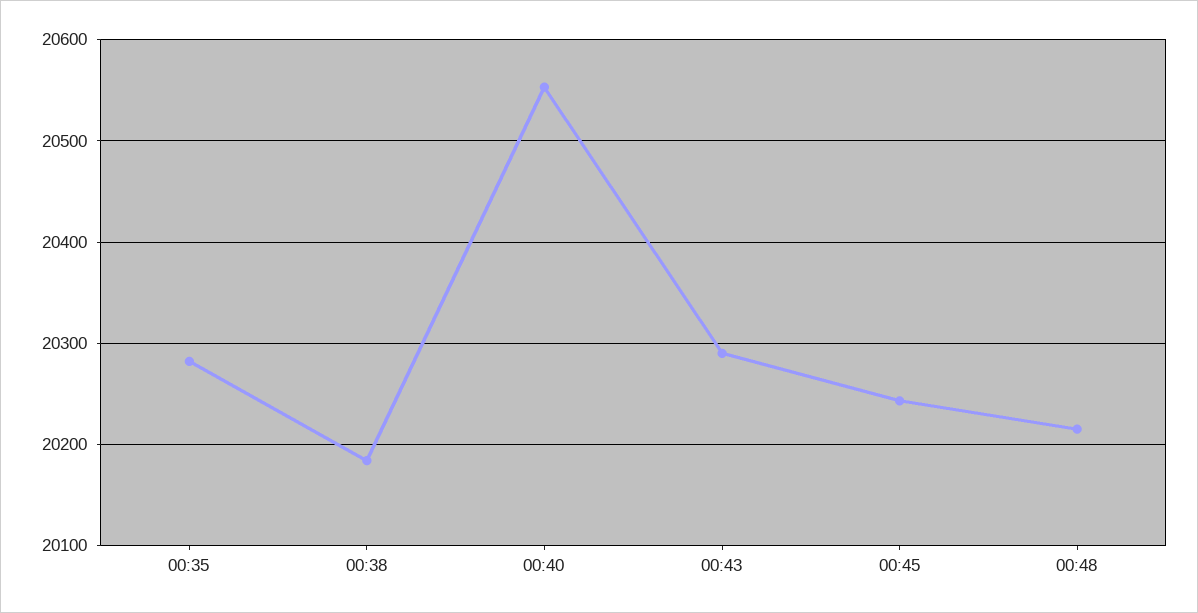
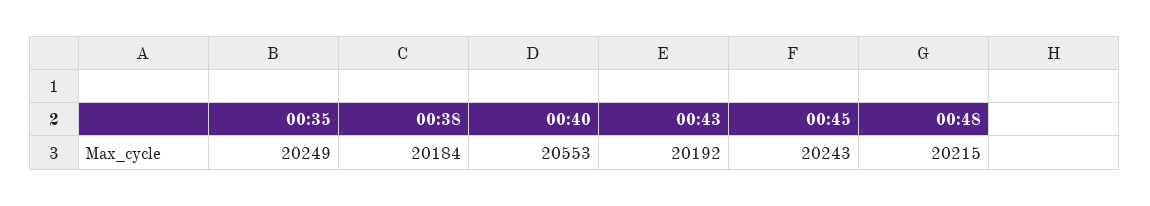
00:35: 20280 -> 20249
00:43: 20290 -> 20192

